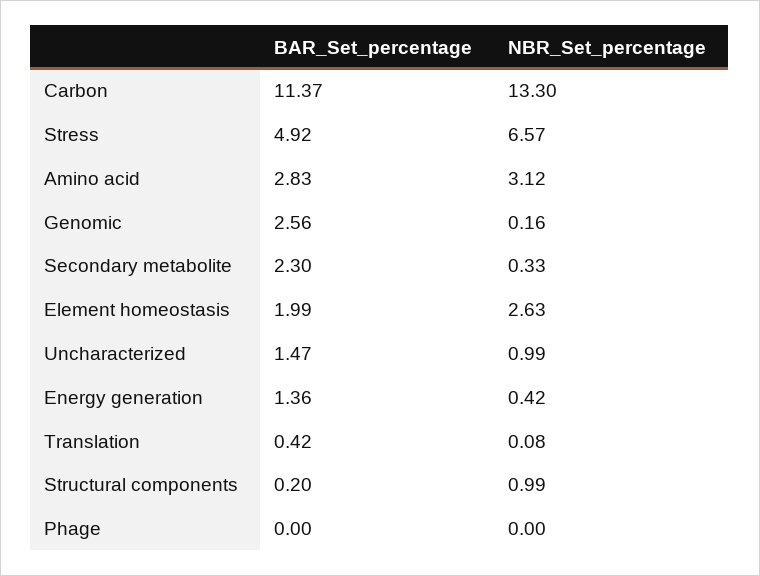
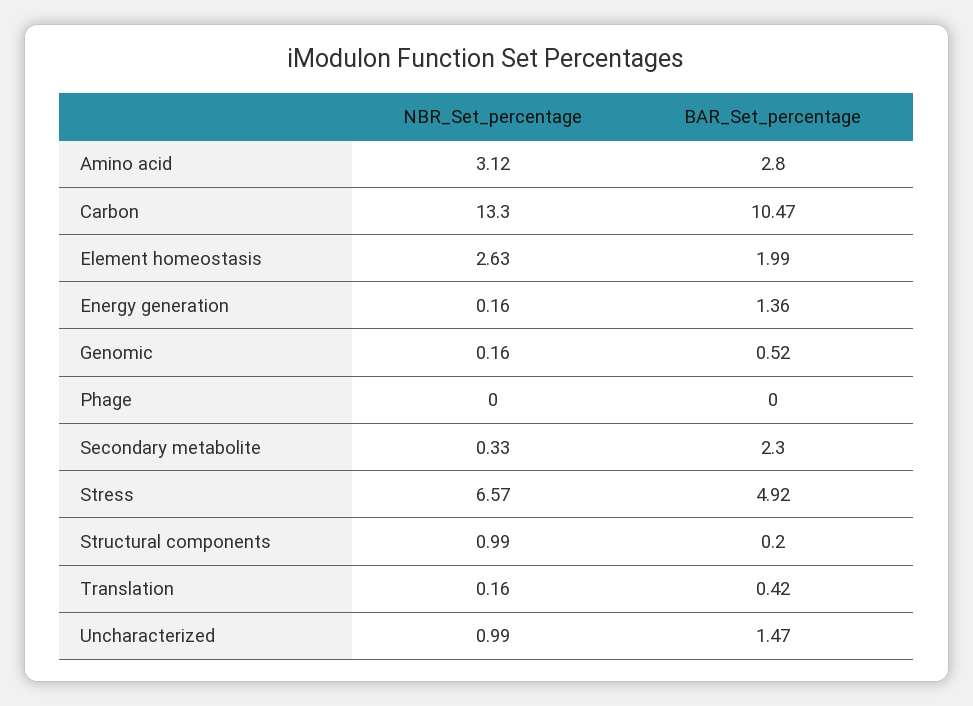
BAR_Set_percentage, Carbon: 11.37 -> 10.47
BAR_Set_percentage, Amino acid: 2.83 -> 2.8
BAR_Set_percentage, Genomic: 2.56 -> 0.52
NBR_Set_percentage, Energy generation: 0.42 -> 0.16
NBR_Set_percentage, Translation: 0.08 -> 0.16

